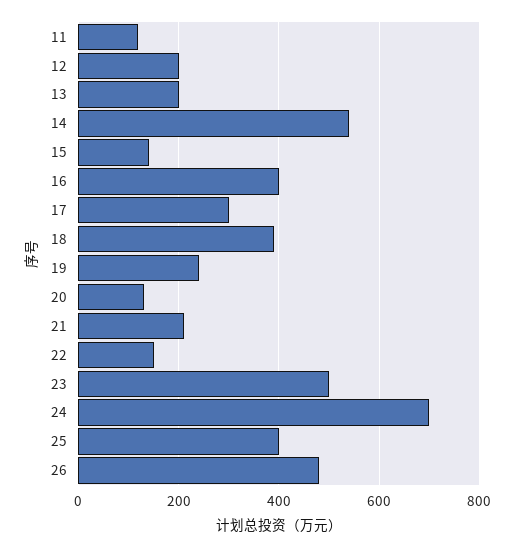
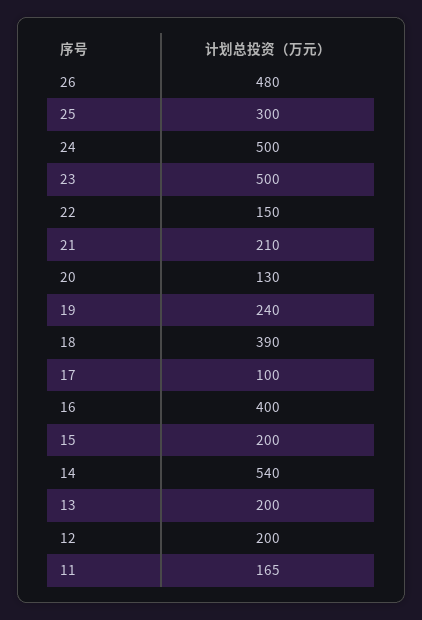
11: 120 -> 165
15: 140 -> 200
17: 300 -> 100
24: 700 -> 500
25: 400 -> 300

